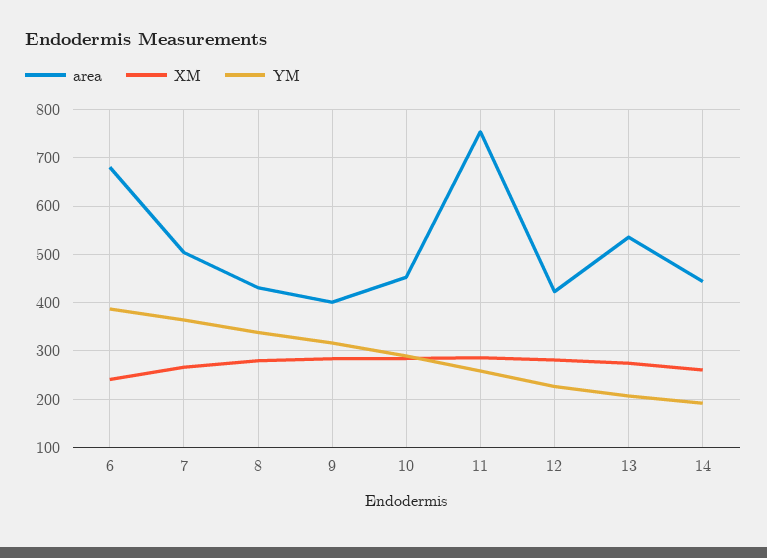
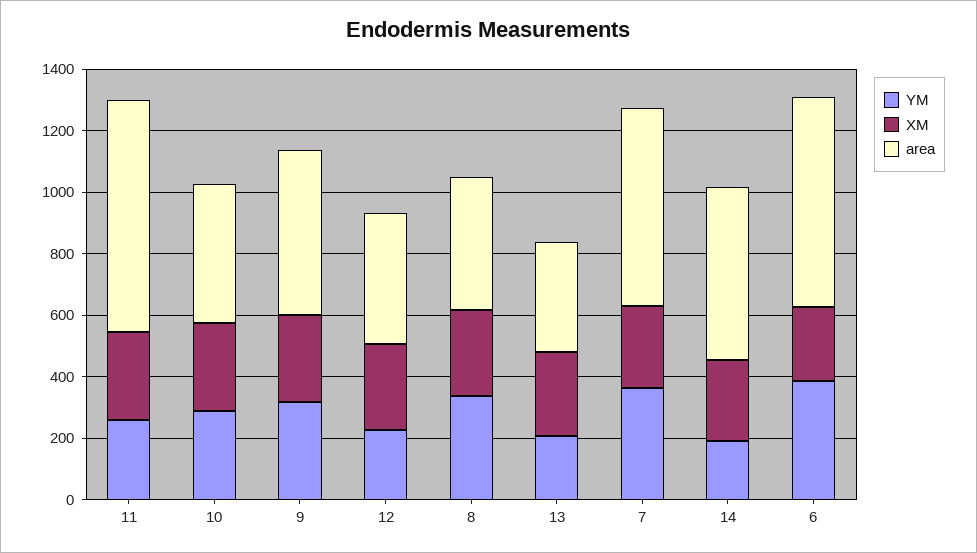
area, 7: 500 -> 650
area, 9: 400 -> 550
area, 13: 540 -> 350
area, 14: 440 -> 550

